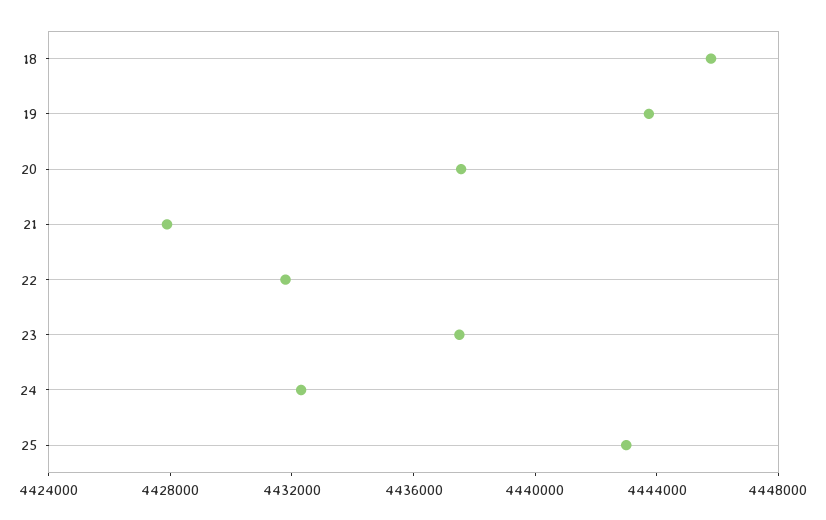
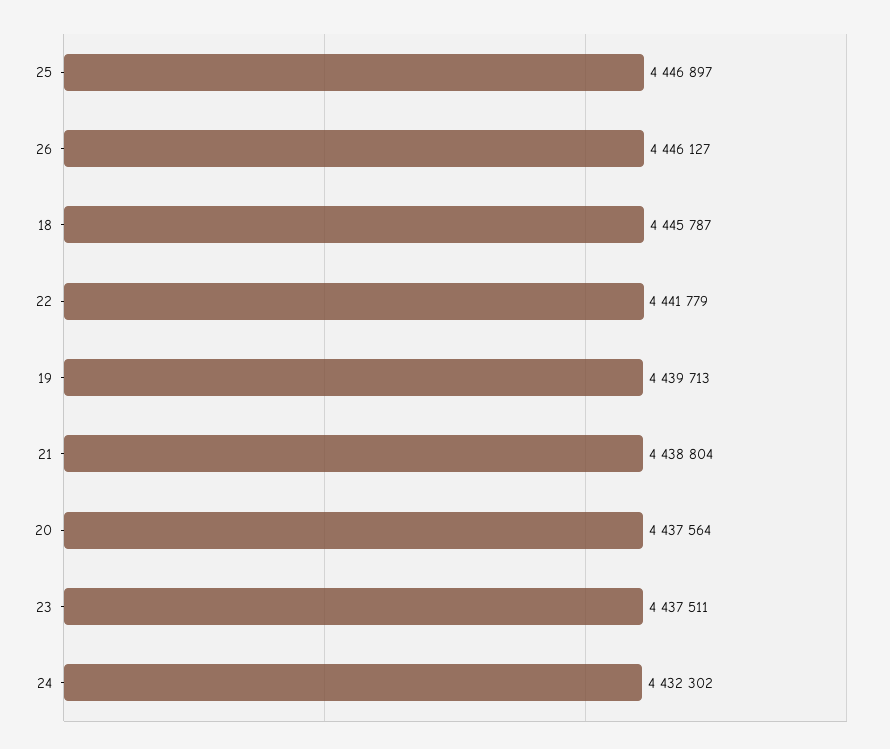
19: 4444000 -> 4439713
21: 4428000 -> 4438804
22: 4432000 -> 4441779
25: 4443000 -> 4446897
26: none -> 4446127

